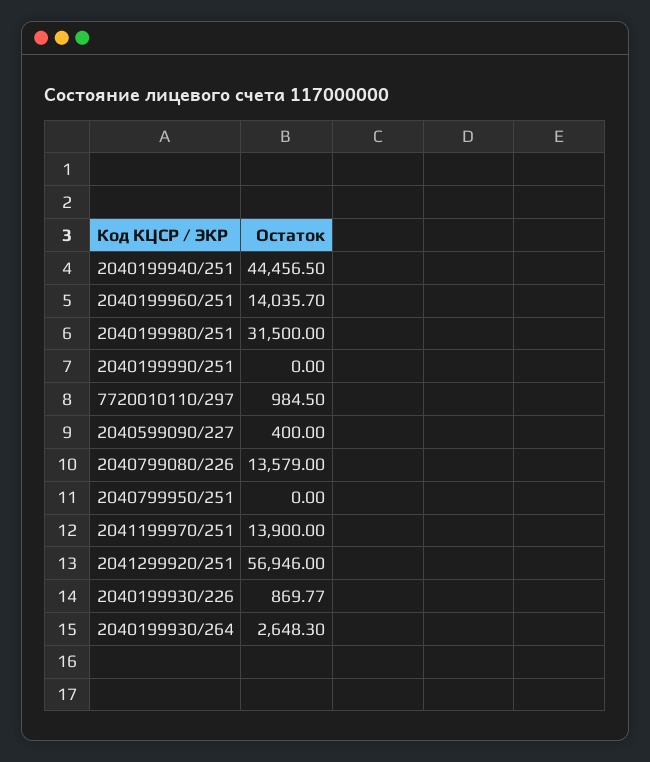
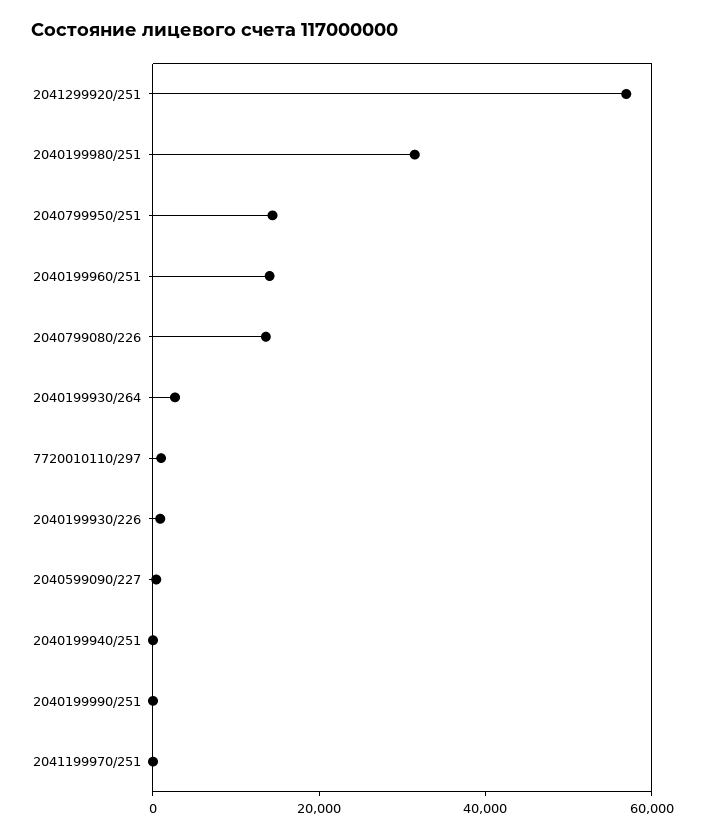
2040199940/251: 44456.5 -> 0
2040799950/251: 0 -> 15000
2041199970/251: 13900 -> 0

